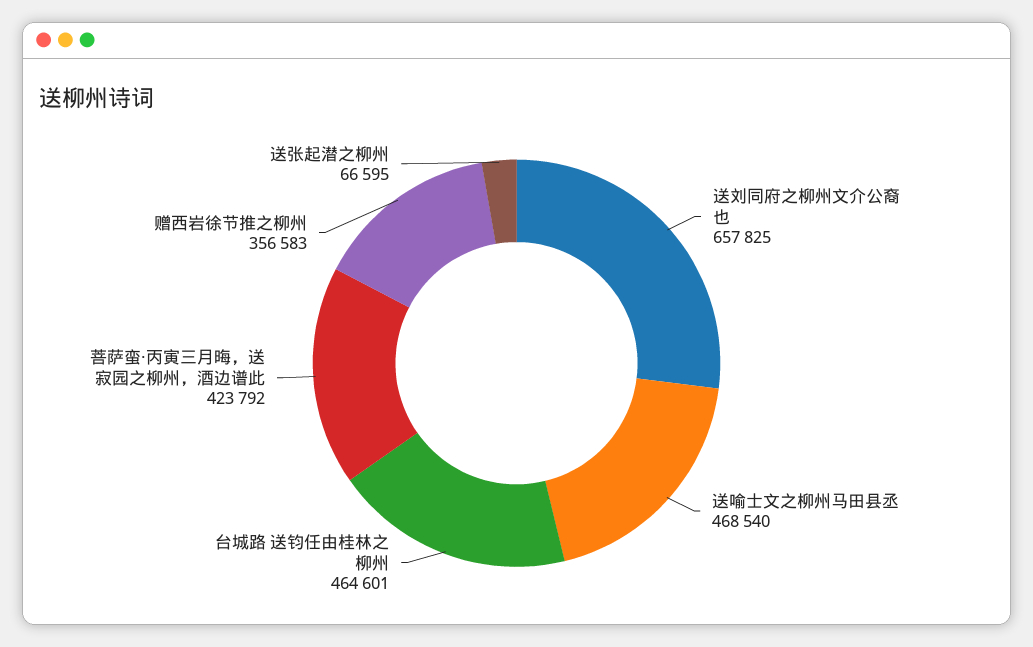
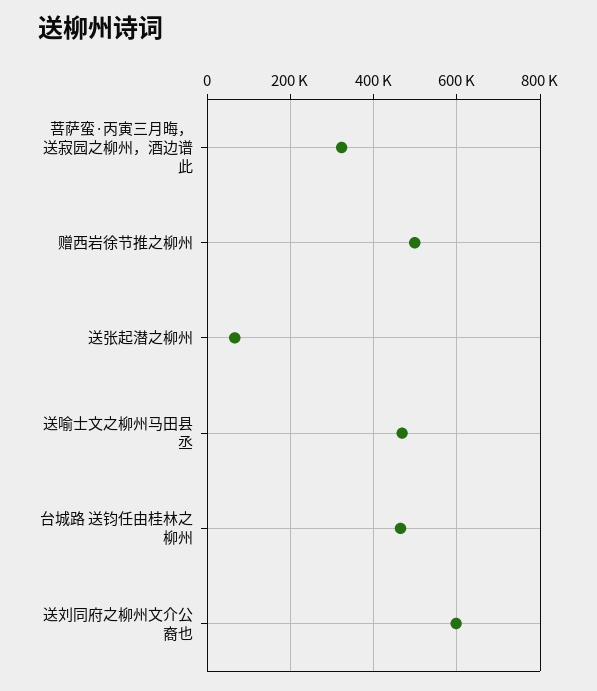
送刘同府之柳州文介公裔也: 657825 -> 600000
菩萨蛮·丙寅三月晦，送寂园之柳州，酒边谱此: 423792 -> 320000
赠西岩徐节推之柳州: 356583 -> 500000

